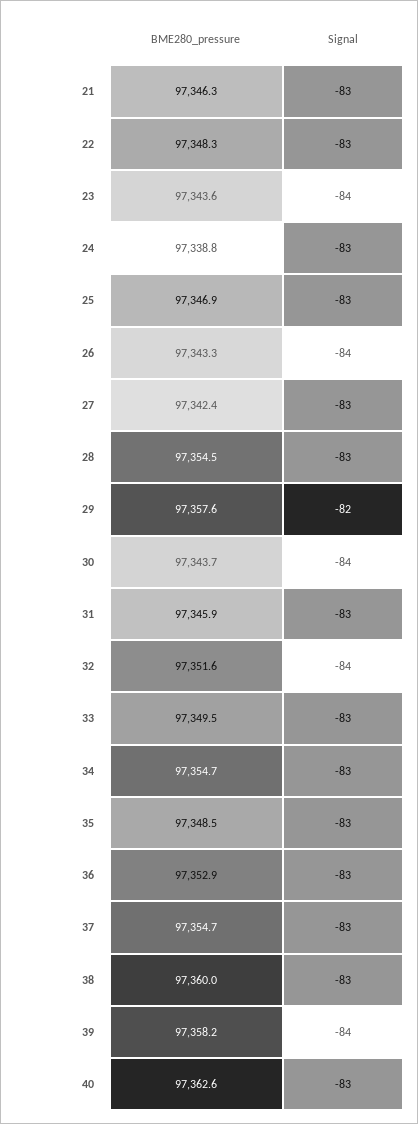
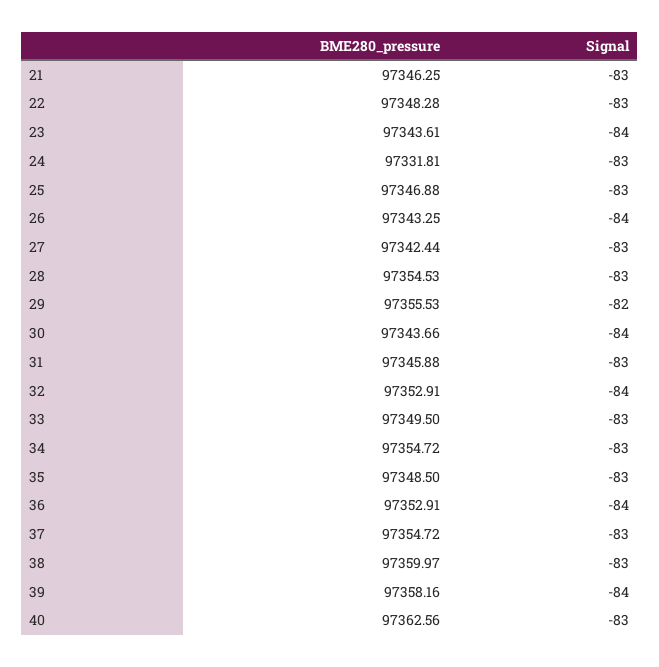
BME280_pressure, 24: 97338.8 -> 97331.81
BME280_pressure, 29: 97357.6 -> 97355.53
BME280_pressure, 32: 97351.6 -> 97352.91
Signal, 36: -83 -> -84

